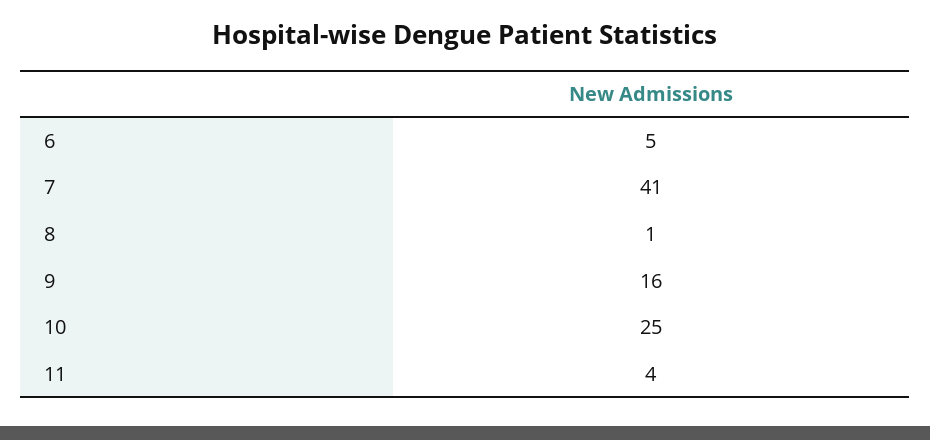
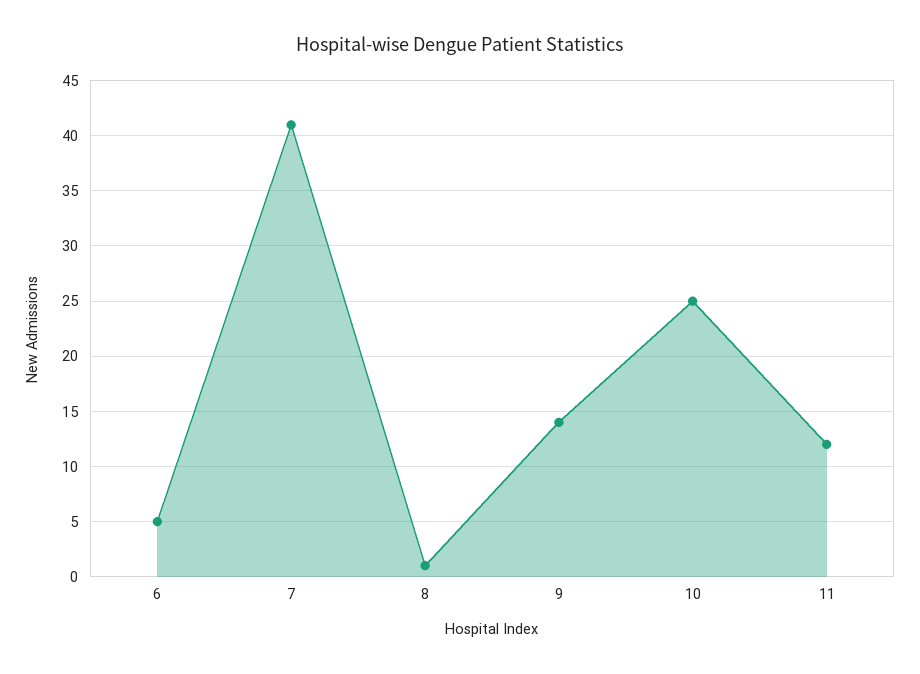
9: 16 -> 14
11: 4 -> 12

